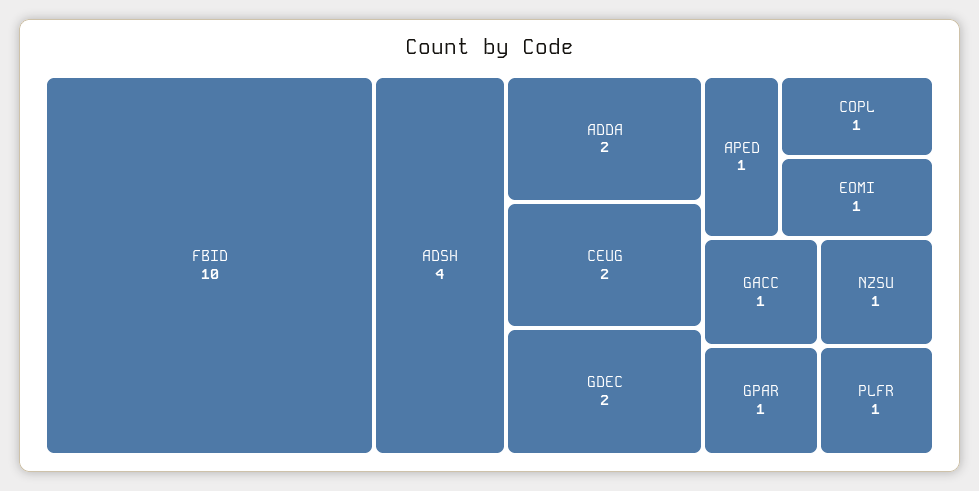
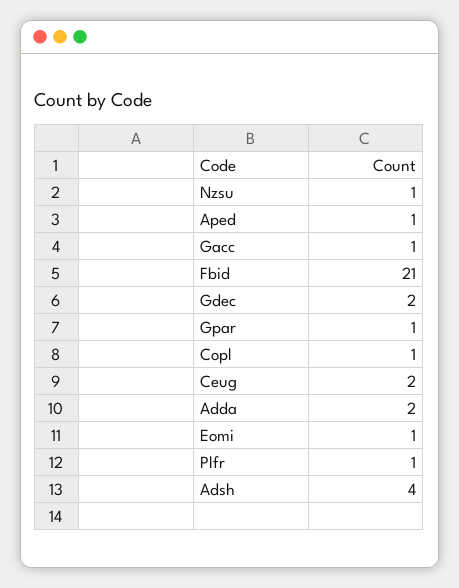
FBID: 10 -> 21

